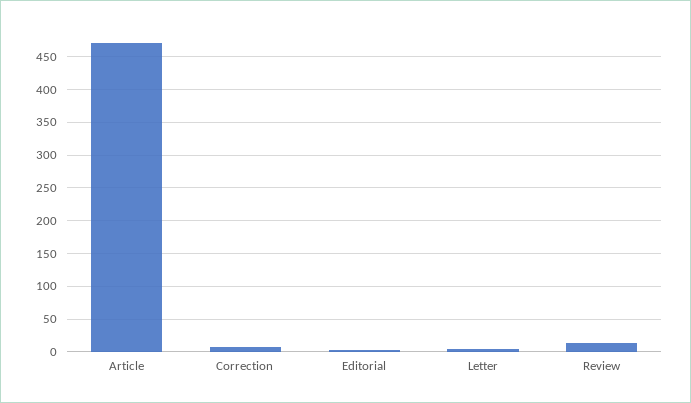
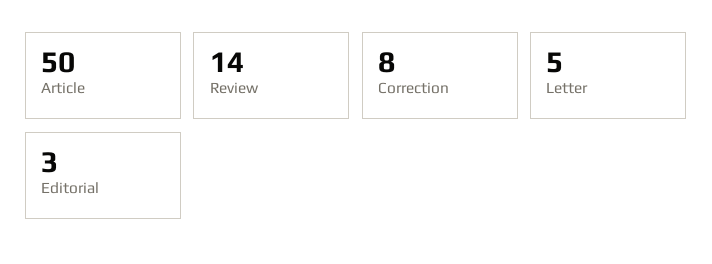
Article: 470 -> 50

